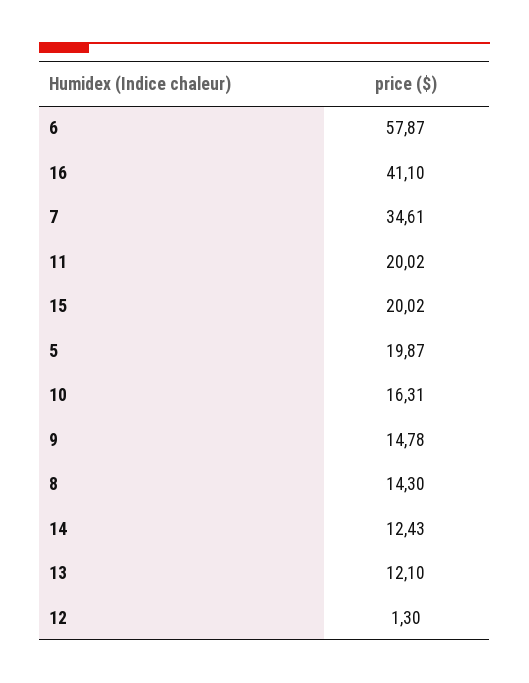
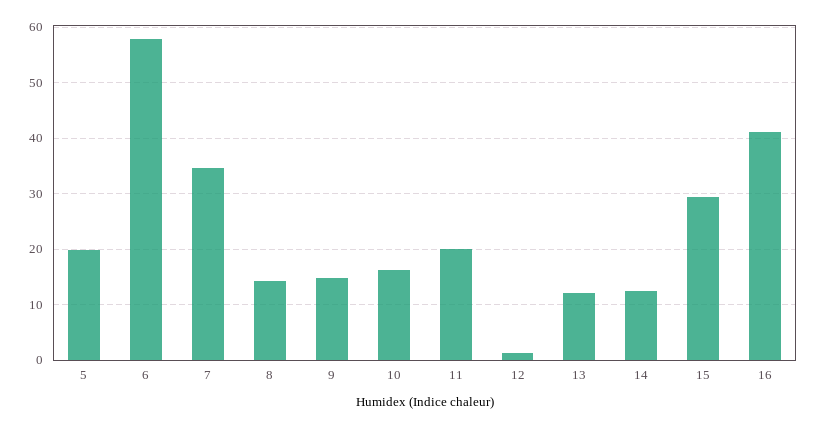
15: 20.02 -> 30

